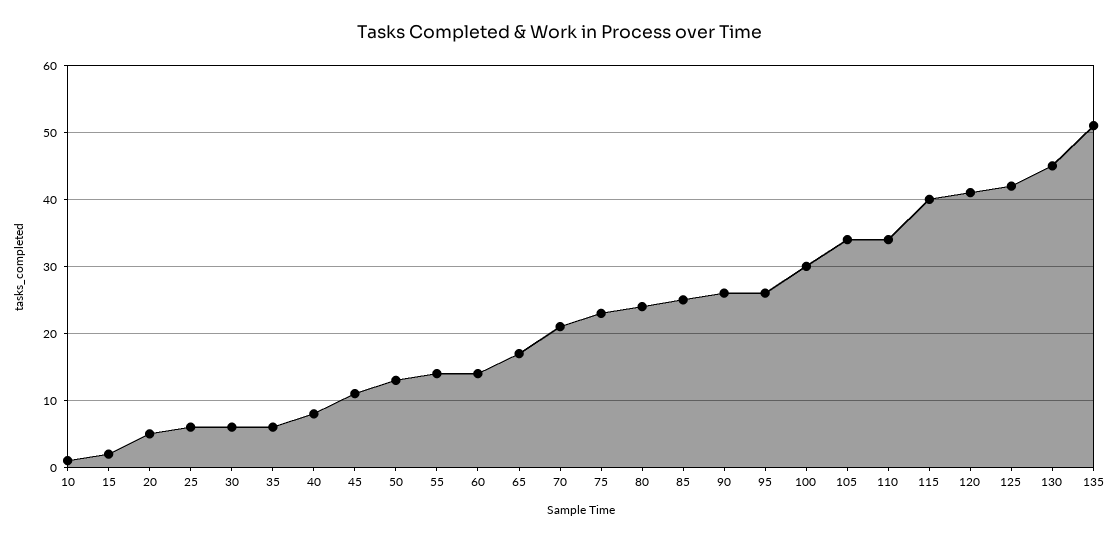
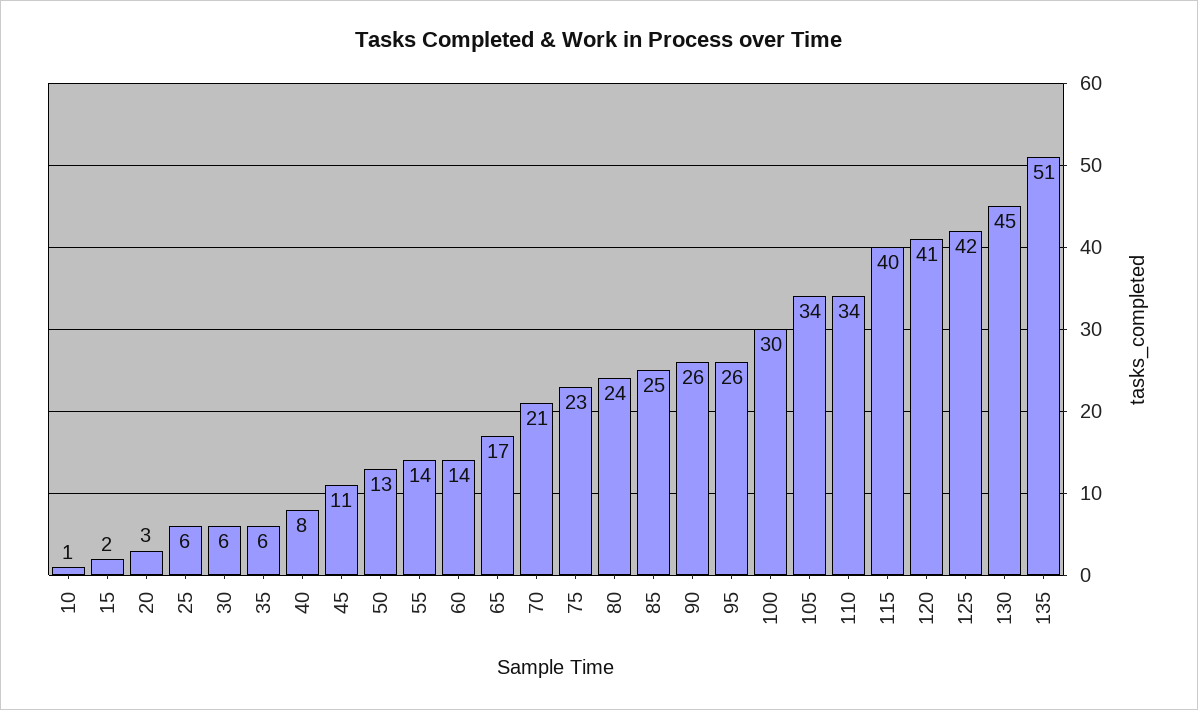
20: 5 -> 3

